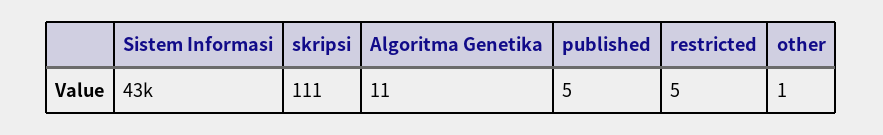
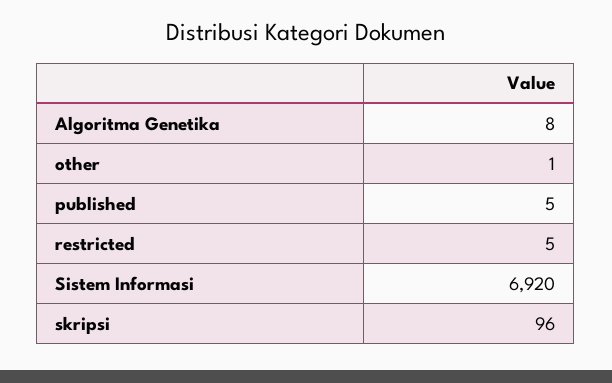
Sistem Informasi: 43000 -> 6920
skripsi: 111 -> 96
Algoritma Genetika: 11 -> 8

